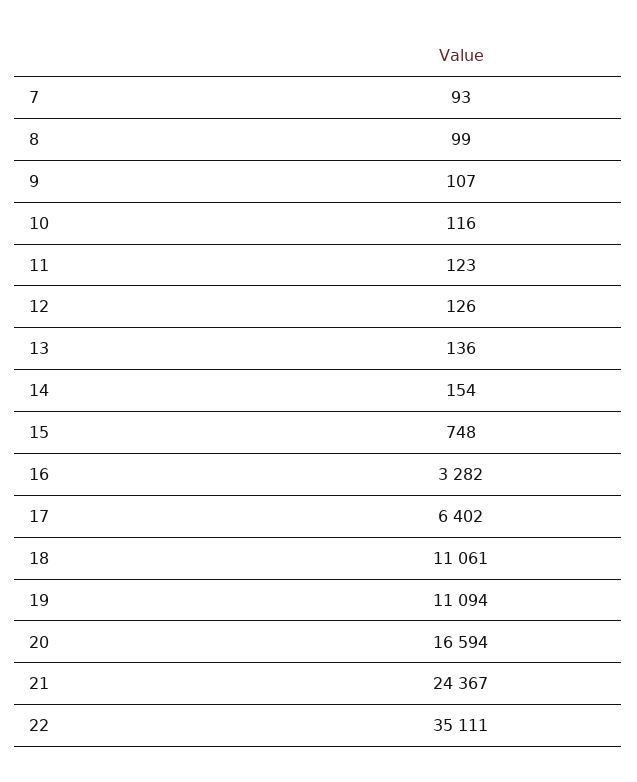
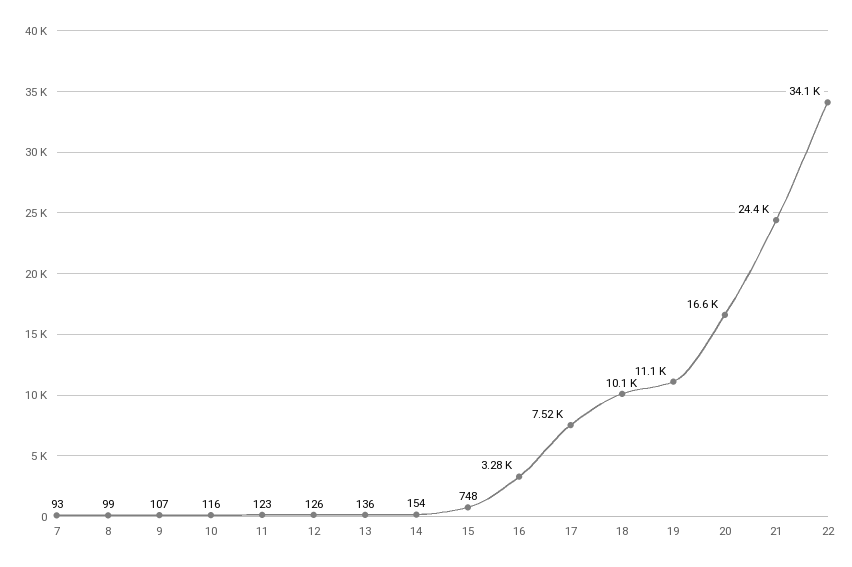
17: 6402 -> 7520
18: 11061 -> 10100
22: 35111 -> 34100

